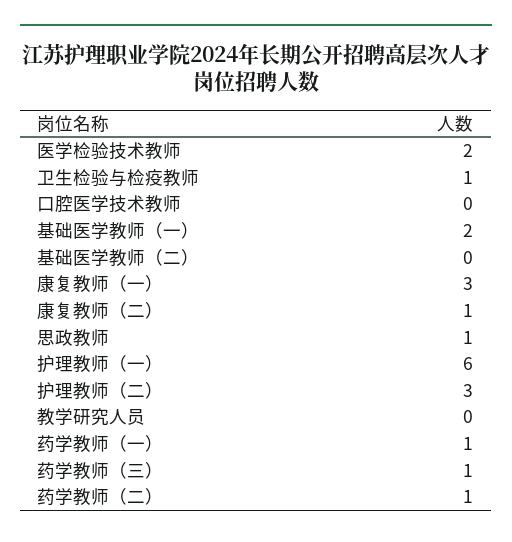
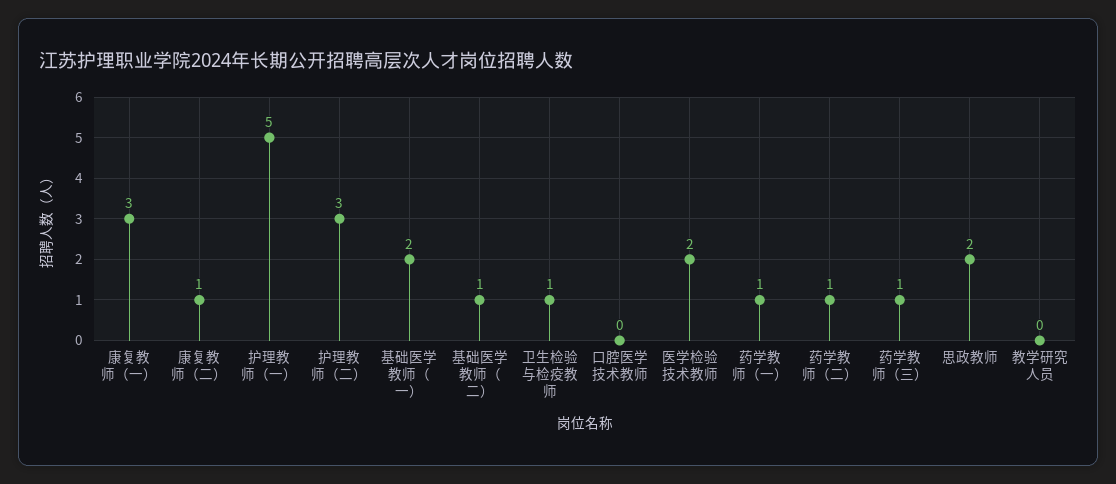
基础医学教师（二）: 0 -> 1
思政教师: 1 -> 2
护理教师（一）: 6 -> 5

